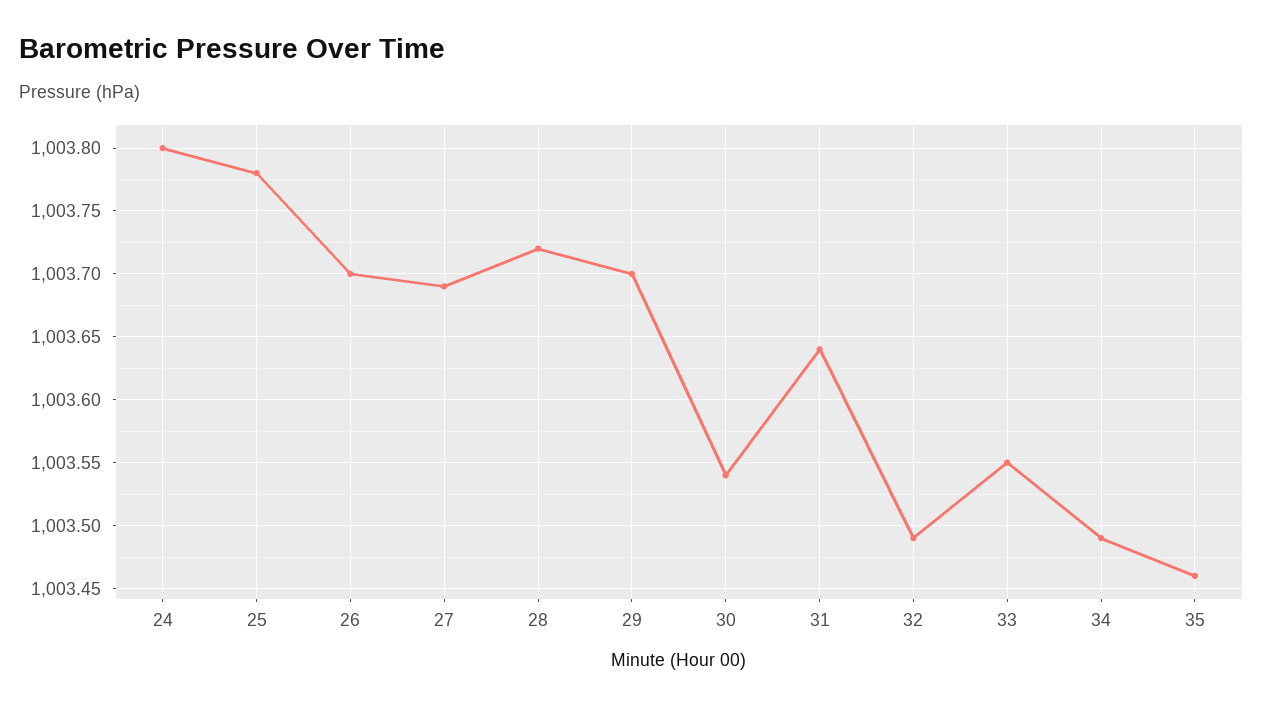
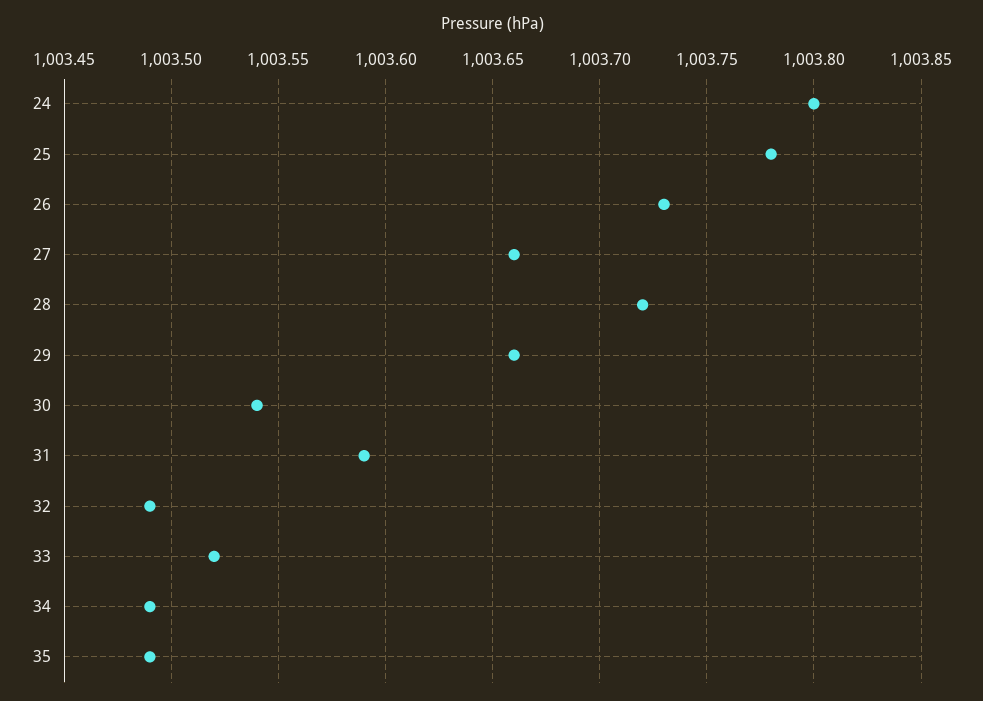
26: 1003.7 -> 1003.73
27: 1003.69 -> 1003.66
29: 1003.7 -> 1003.66
31: 1003.64 -> 1003.59
33: 1003.55 -> 1003.52
35: 1003.46 -> 1003.49

